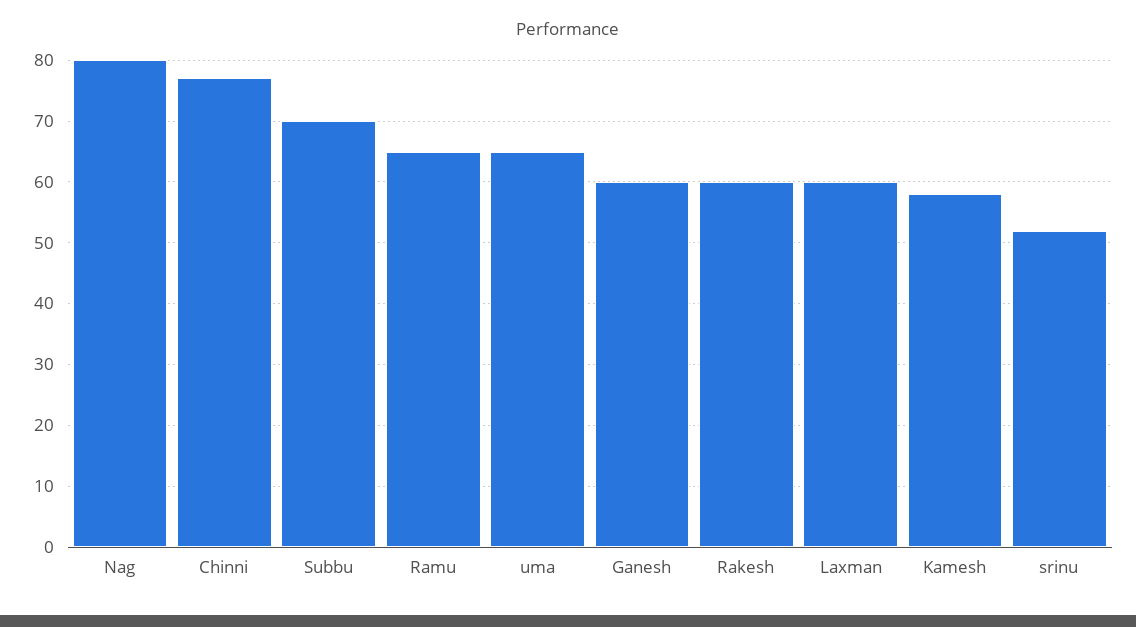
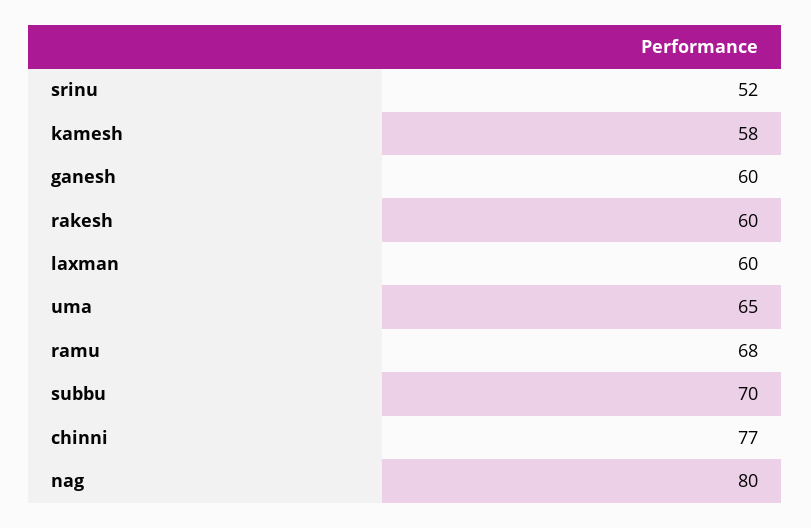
Ramu: 65 -> 68

